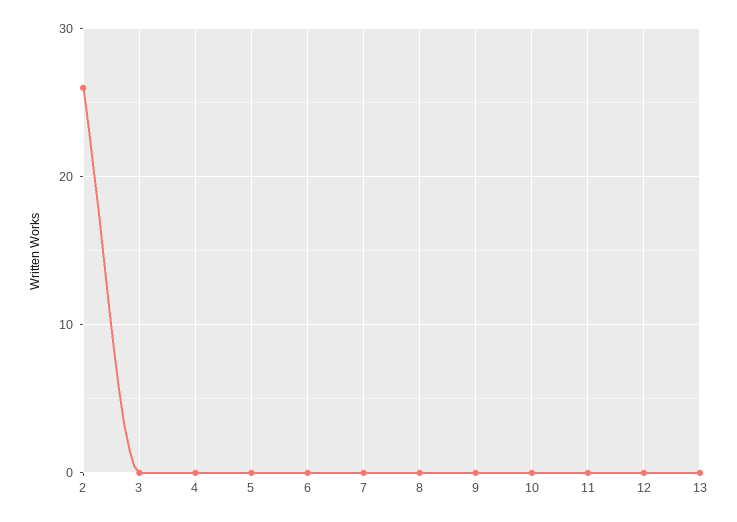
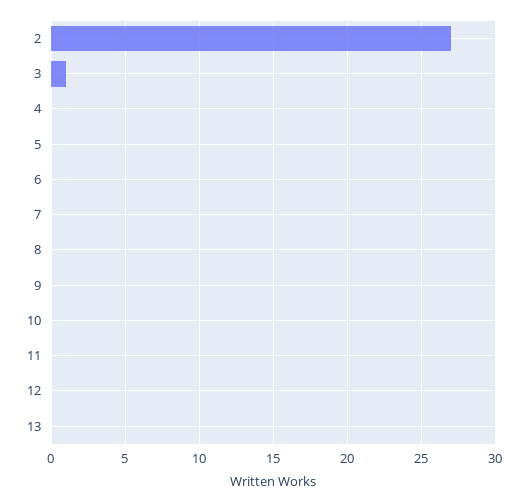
2: 26 -> 27
3: 0 -> 1

